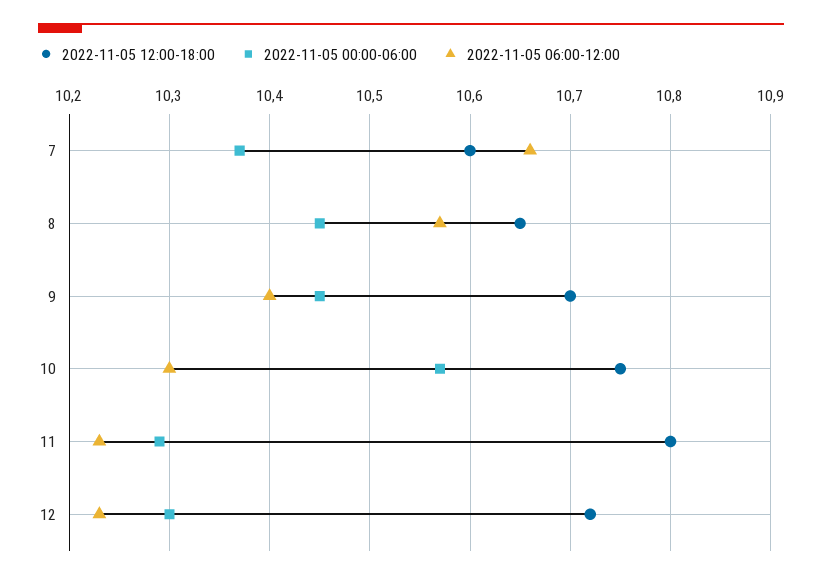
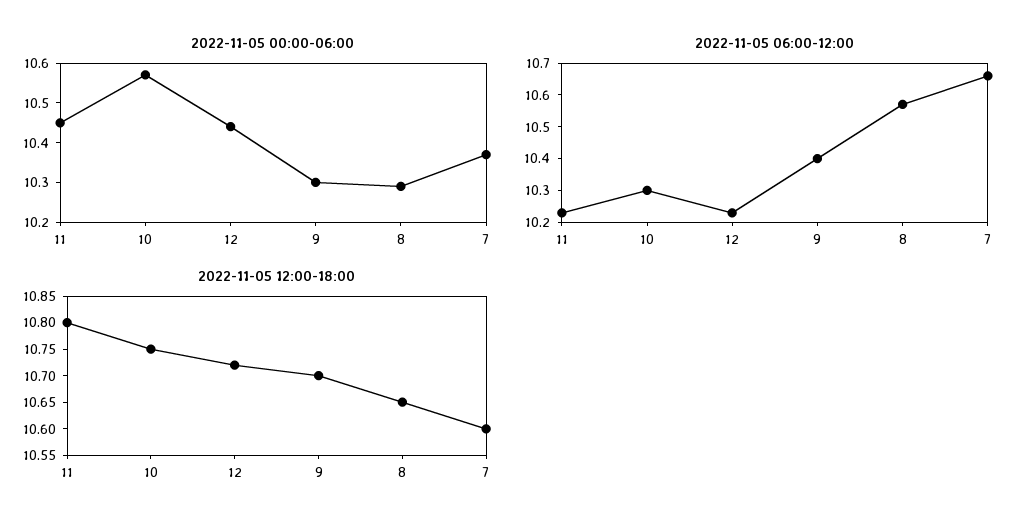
2022-11-05 00:00-06:00, 8: 10.45 -> 10.3
2022-11-05 00:00-06:00, 9: 10.45 -> 10.3
2022-11-05 00:00-06:00, 11: 10.29 -> 10.45
2022-11-05 00:00-06:00, 12: 10.3 -> 10.45

